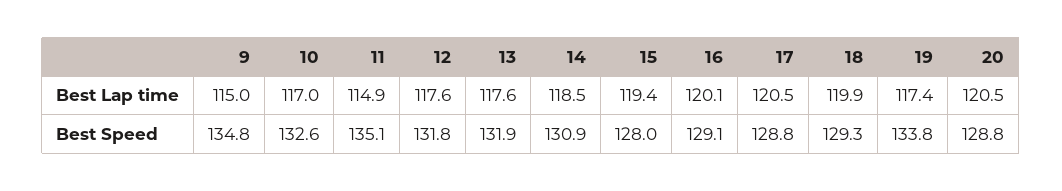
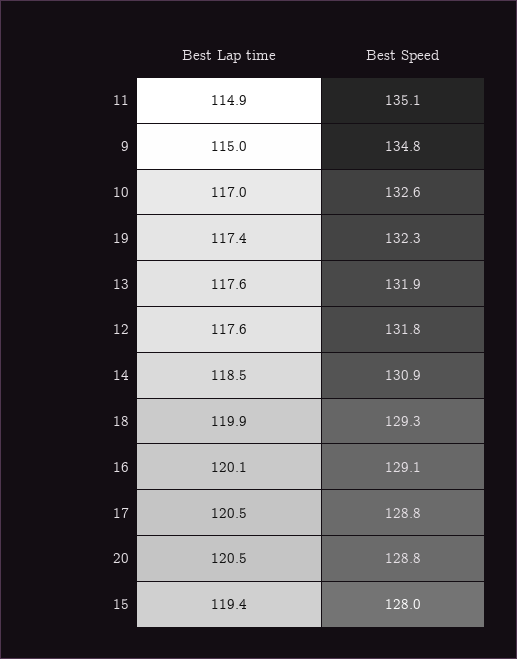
19, Best Speed: 133.8 -> 132.3

